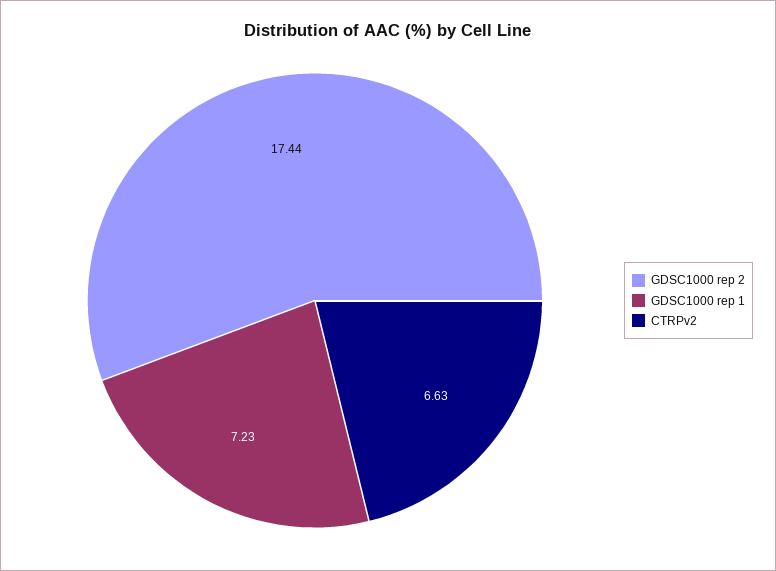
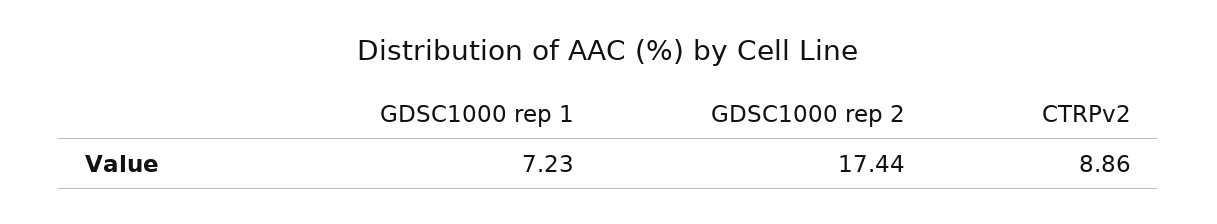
CTRPv2: 6.63 -> 8.86

